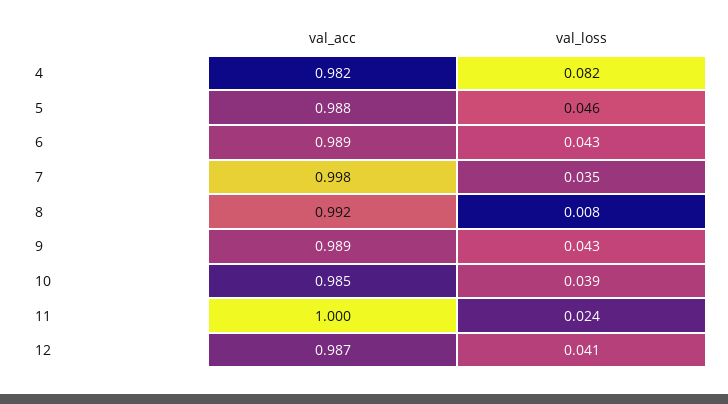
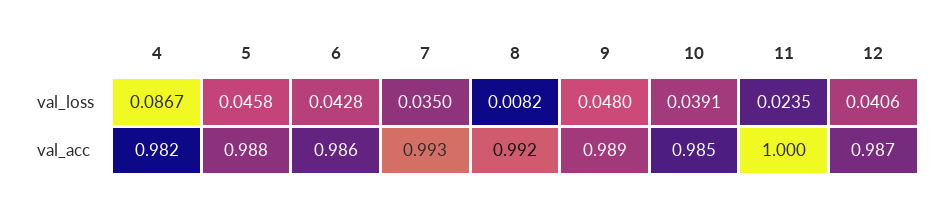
val_loss, 4: 0.082 -> 0.0867
val_acc, 6: 0.989 -> 0.986
val_acc, 7: 0.998 -> 0.993
val_loss, 9: 0.043 -> 0.048

